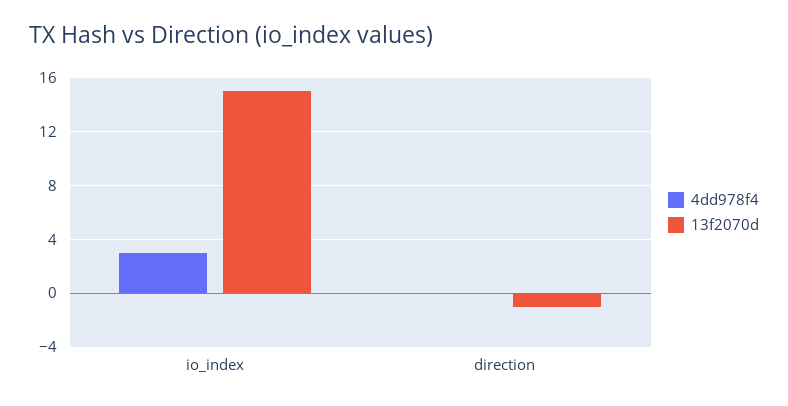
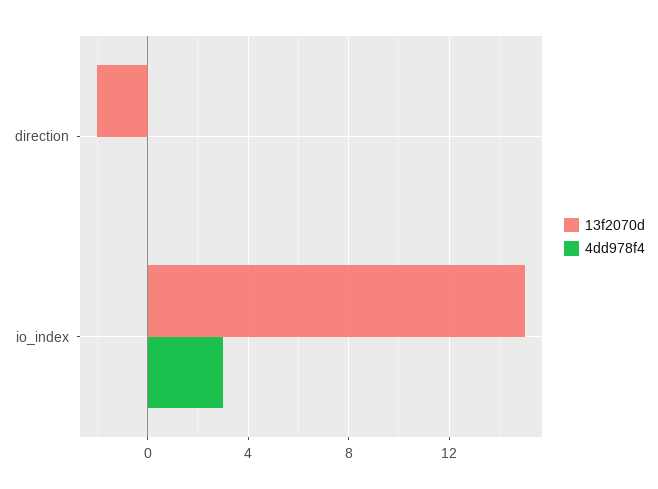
13f2070d, direction: -1 -> -2

